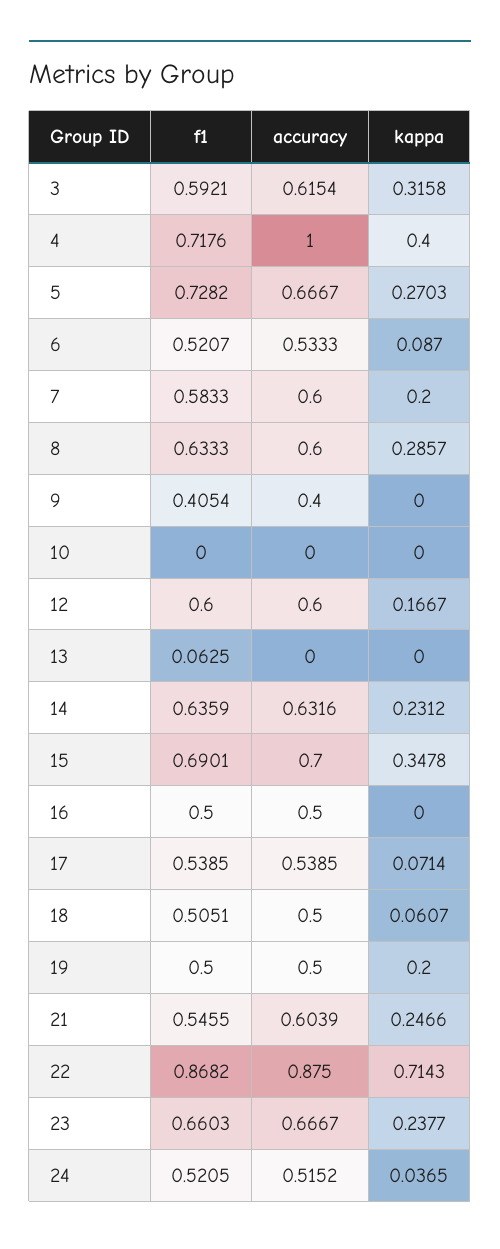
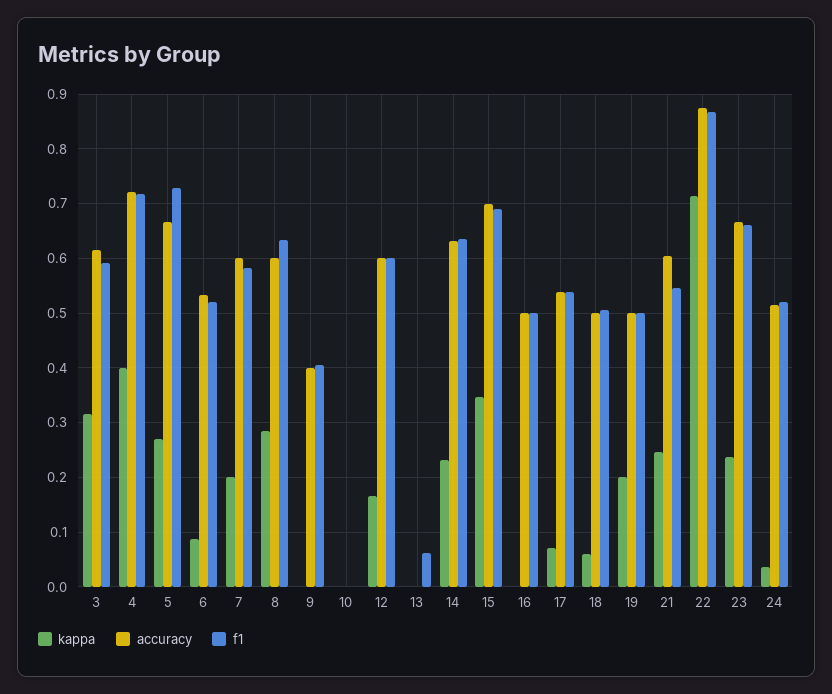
accuracy, 4: 1 -> 0.72

